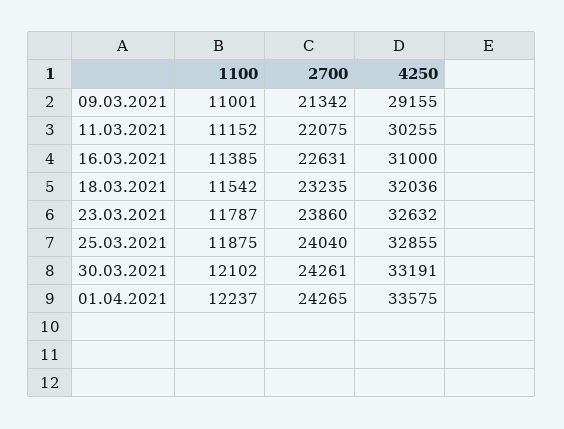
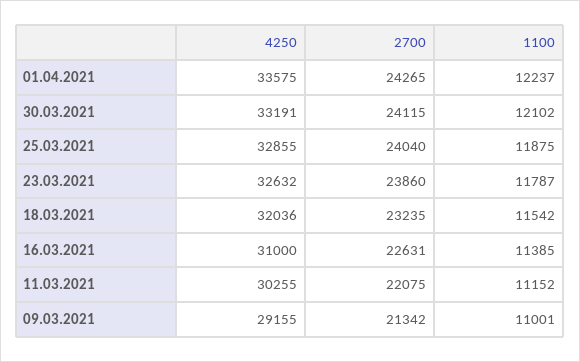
2700, 30.03.2021: 24261 -> 24115

